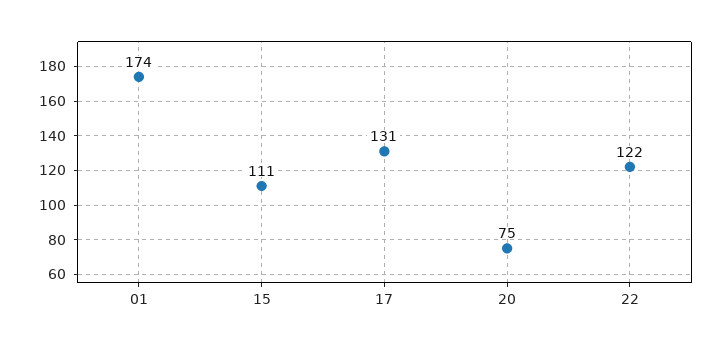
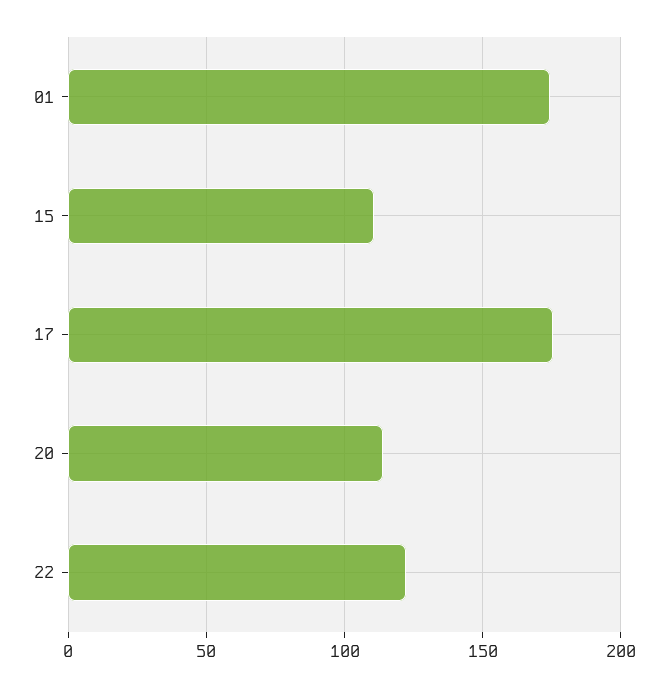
17: 131 -> 175
20: 75 -> 115

